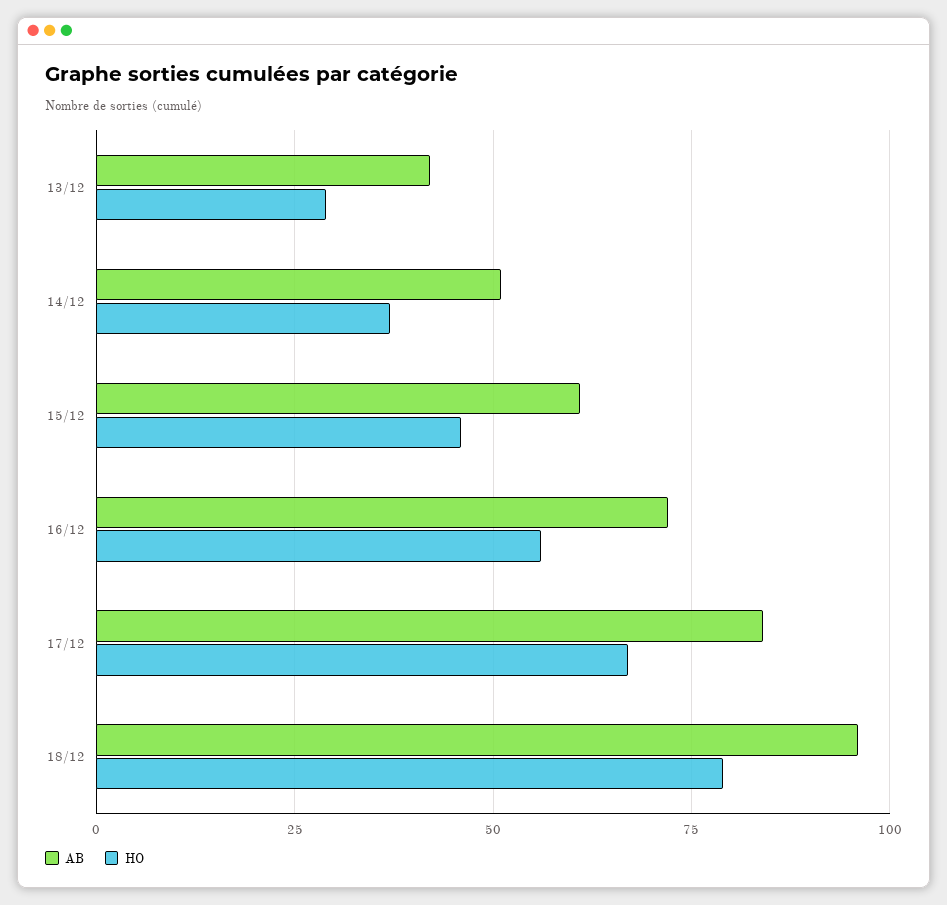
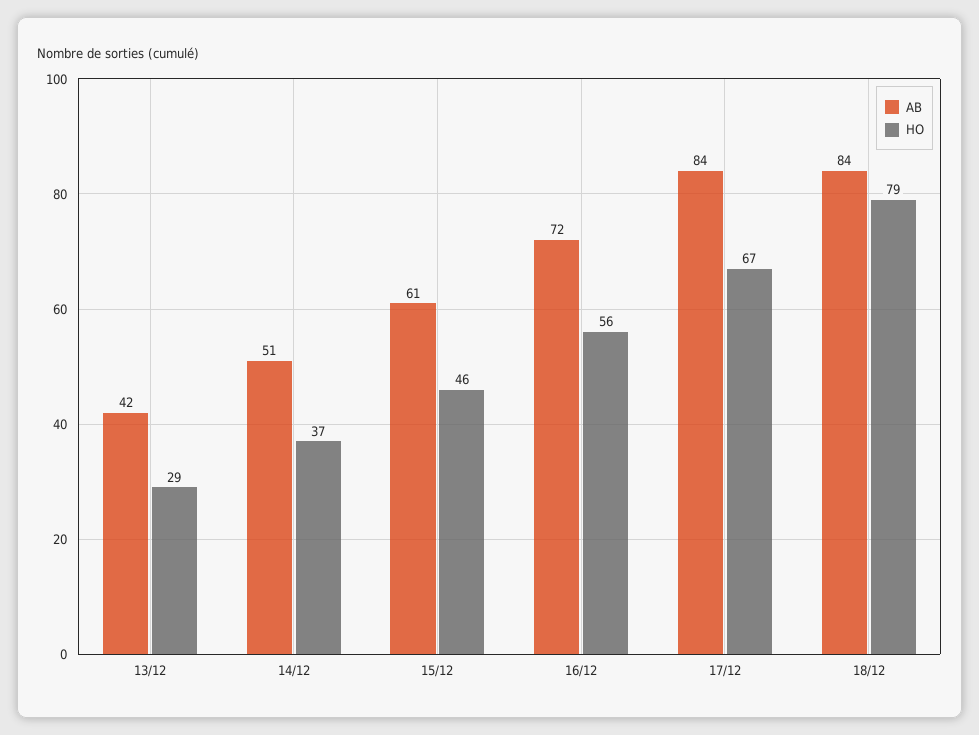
AB, 18/12: 95 -> 84

